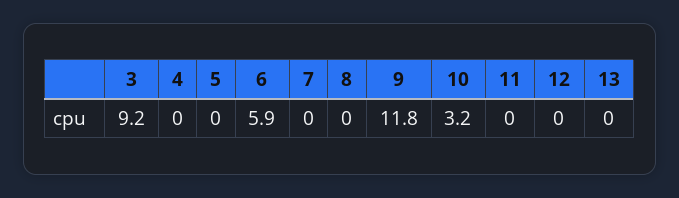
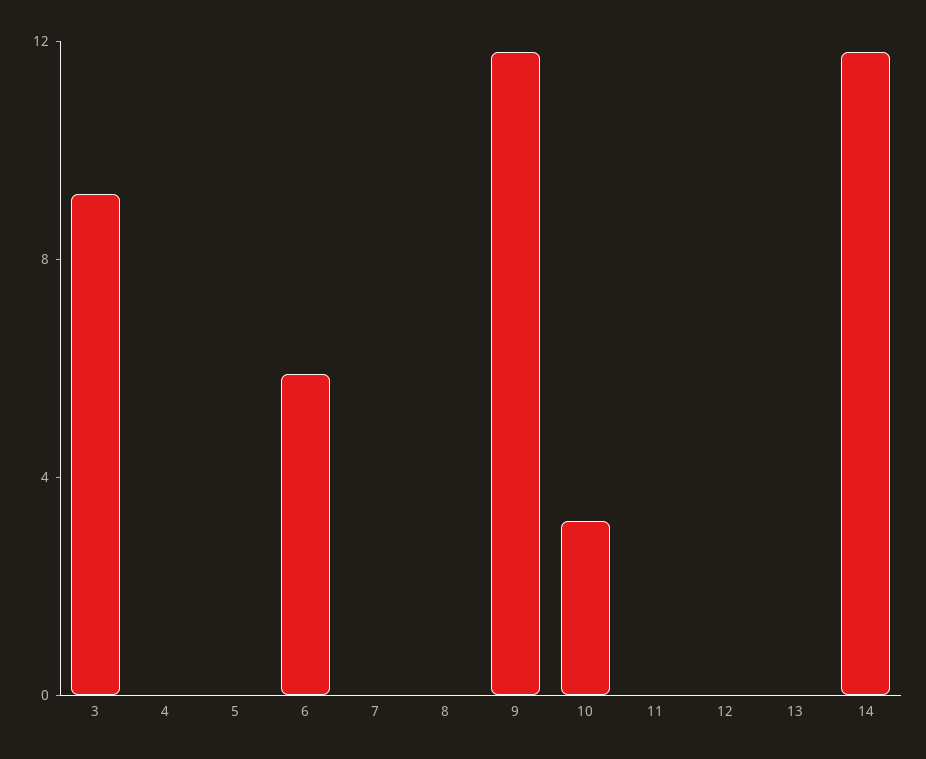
14: none -> 12

